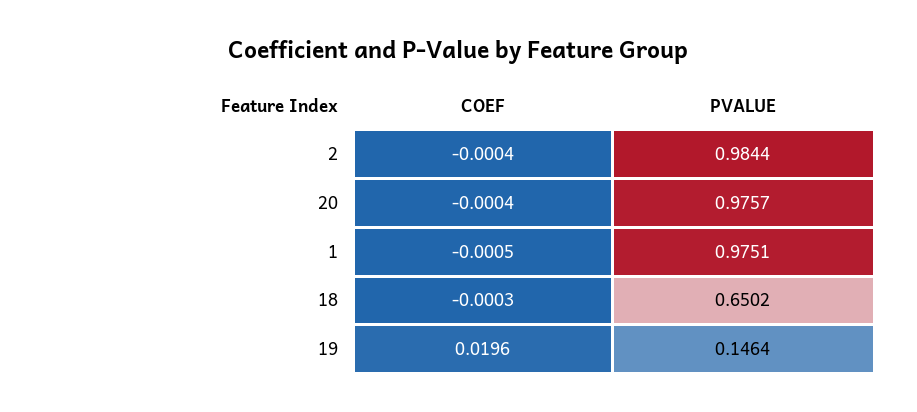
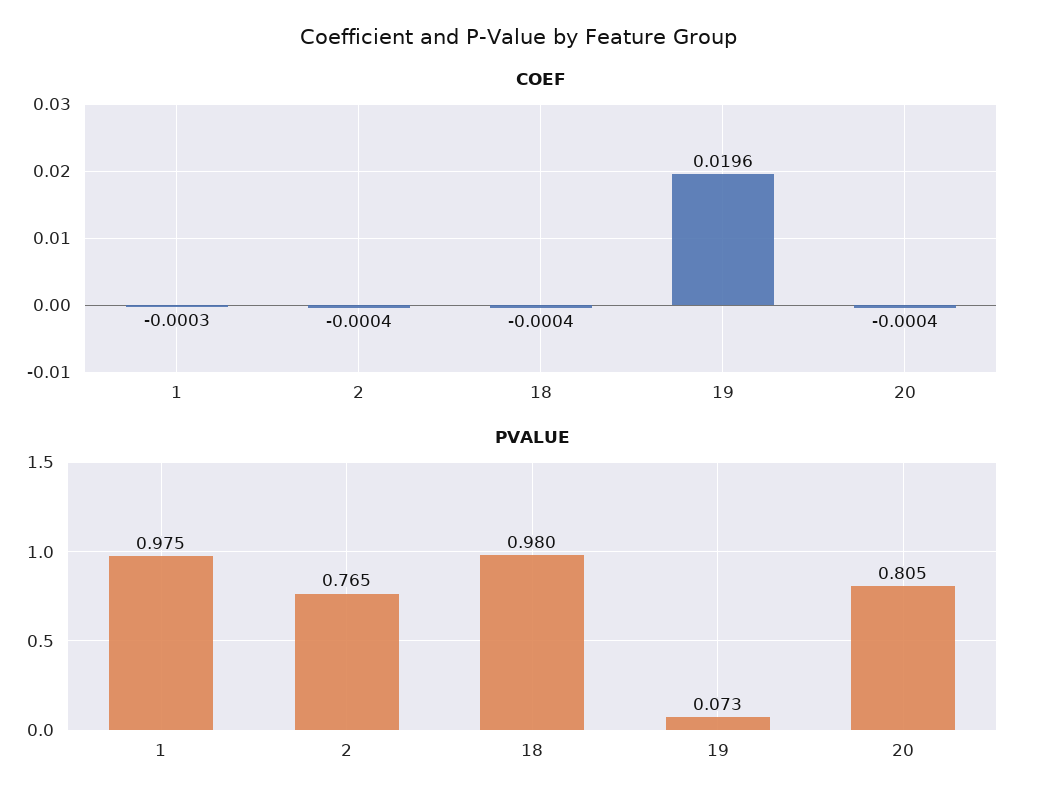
PVALUE, 2: 0.9844 -> 0.765
PVALUE, 20: 0.9757 -> 0.805
COEF, 1: -0.0005 -> -0.0003
COEF, 18: -0.0003 -> -0.0004
PVALUE, 18: 0.6502 -> 0.98
PVALUE, 19: 0.1464 -> 0.073

